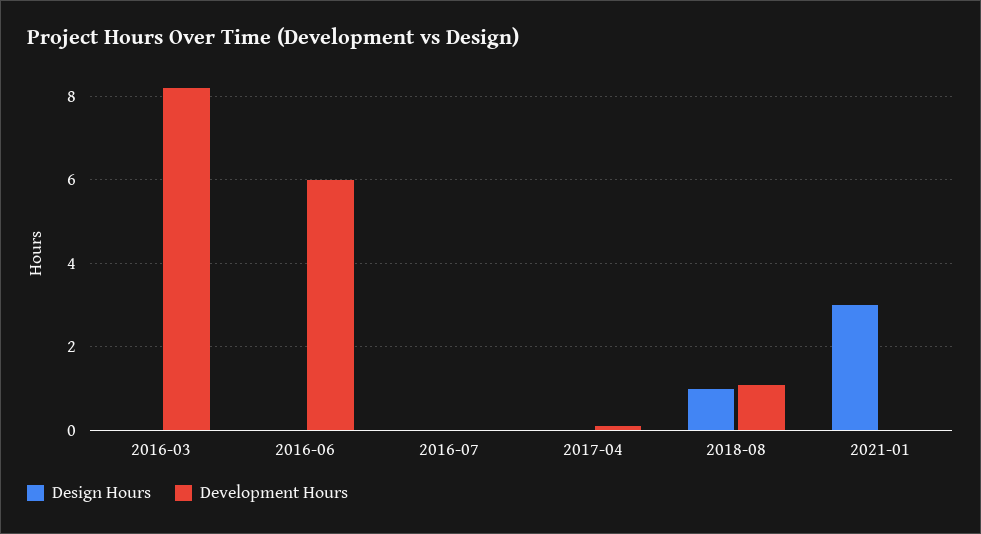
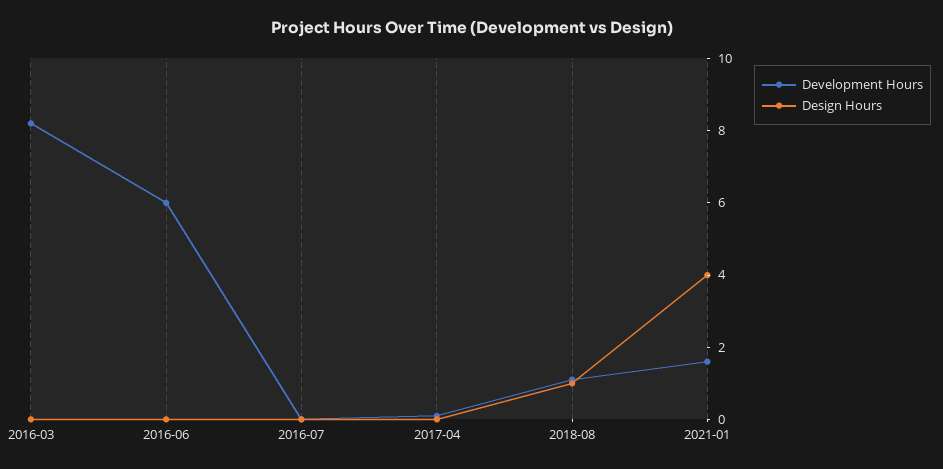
Design Hours, 2021-01: 3 -> 4
Development Hours, 2021-01: 0 -> 1.5

